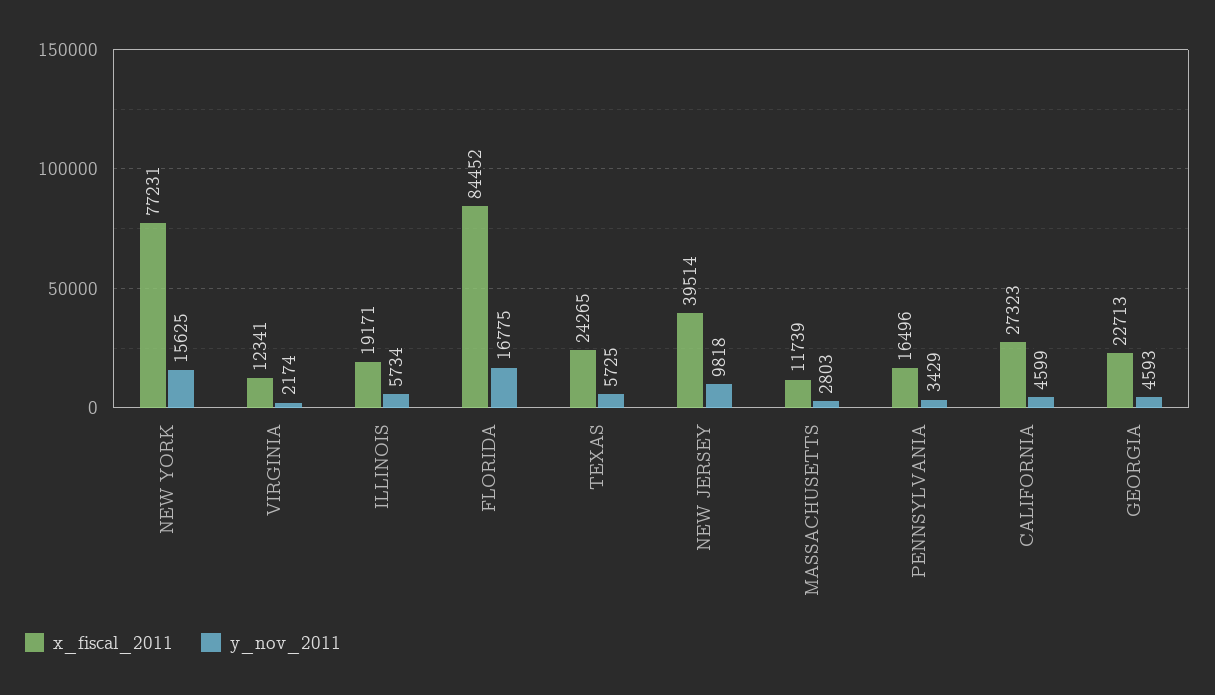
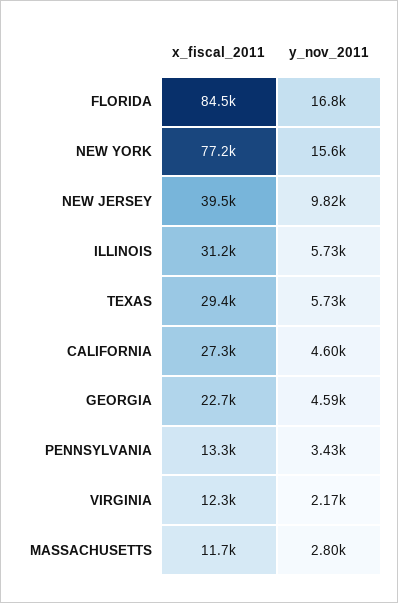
x_fiscal_2011, ILLINOIS: 19171 -> 31200
x_fiscal_2011, TEXAS: 24265 -> 29400
x_fiscal_2011, PENNSYLVANIA: 16496 -> 13300

